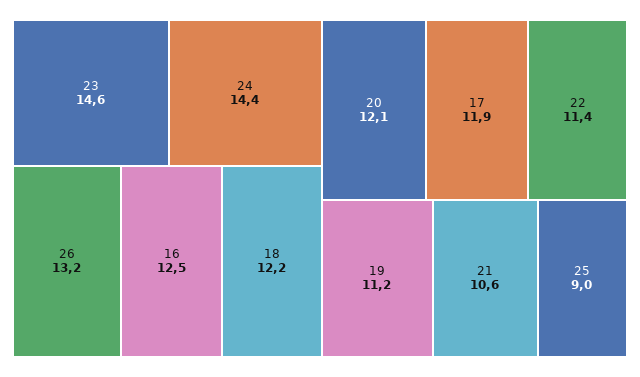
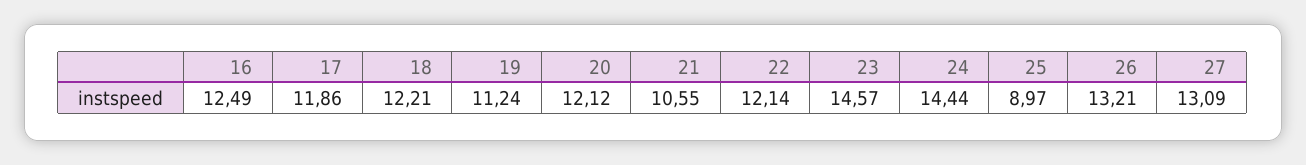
22: 11.4 -> 12.14
27: none -> 13.09

